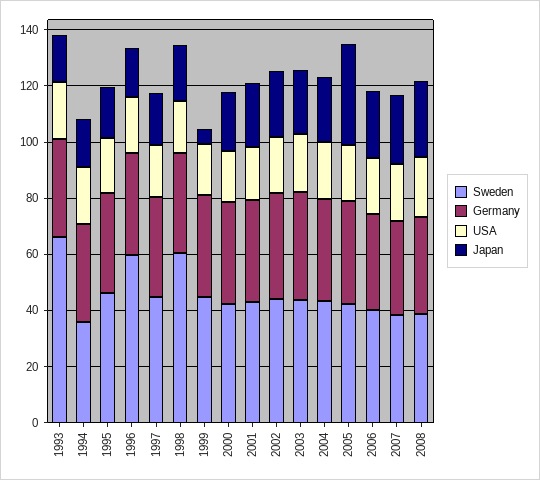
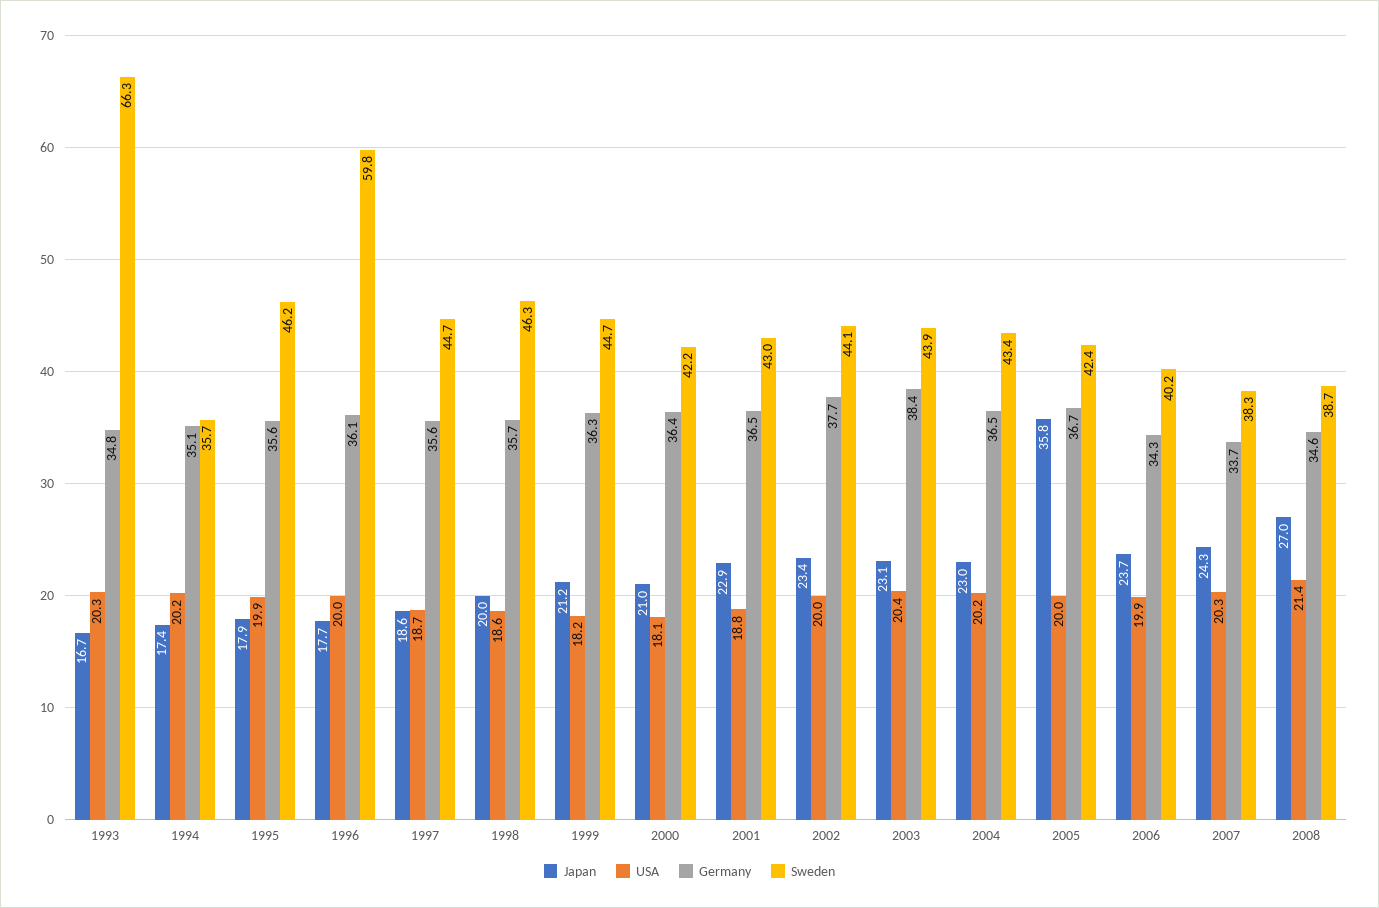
Sweden, 1998: 60 -> 46.3
Japan, 1999: 5 -> 21.2

